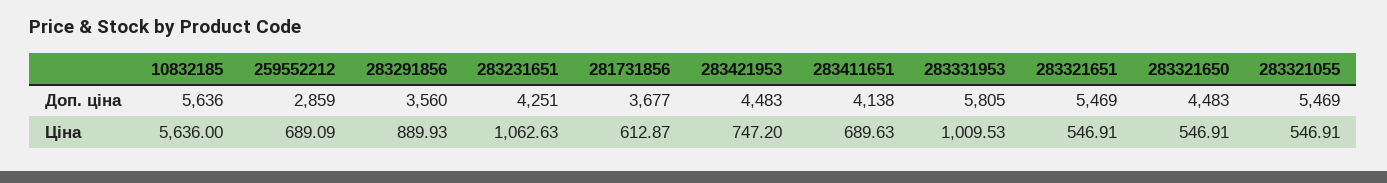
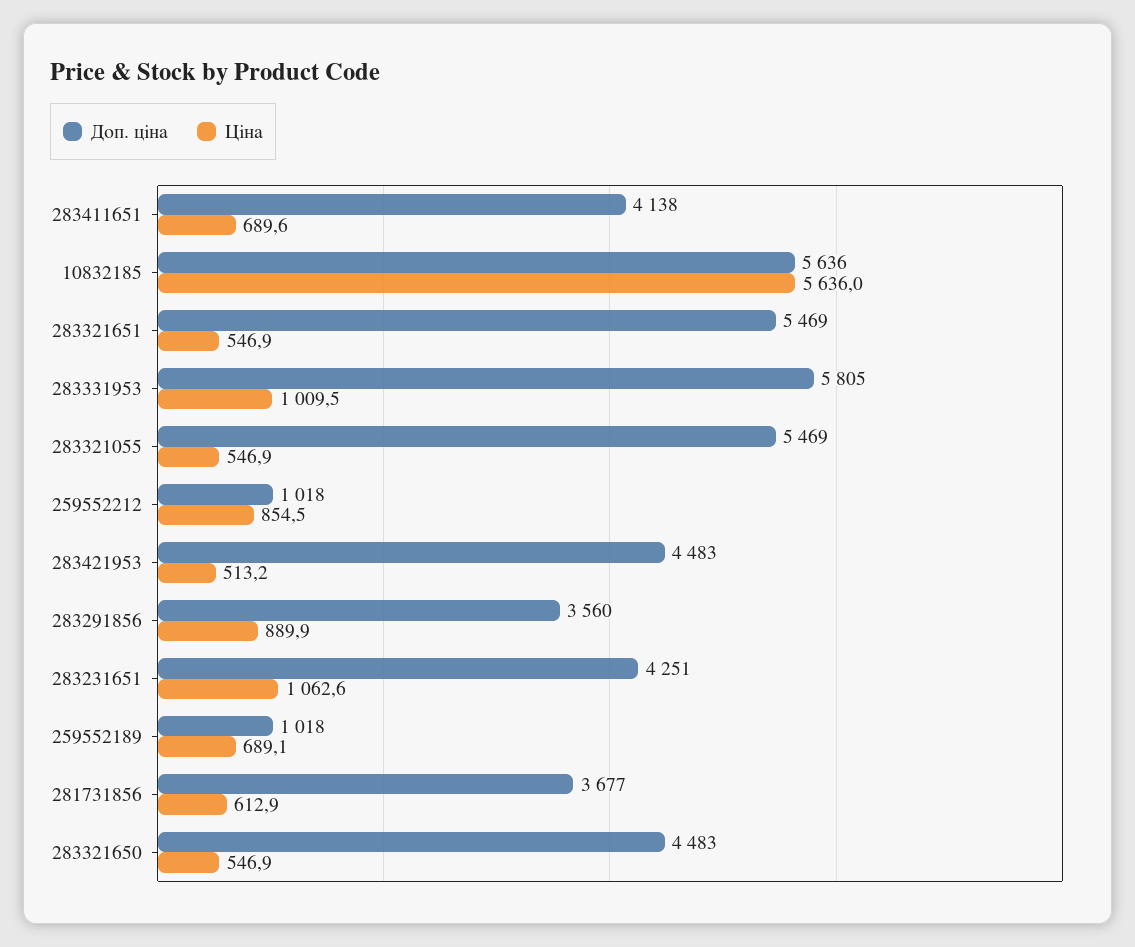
Доп. ціна, 259552212: 2859 -> 1018
Ціна, 259552212: 689.09 -> 854.5
Ціна, 283421953: 747.2 -> 513.2
Доп. ціна, 259552189: none -> 1018
Ціна, 259552189: none -> 689.1

